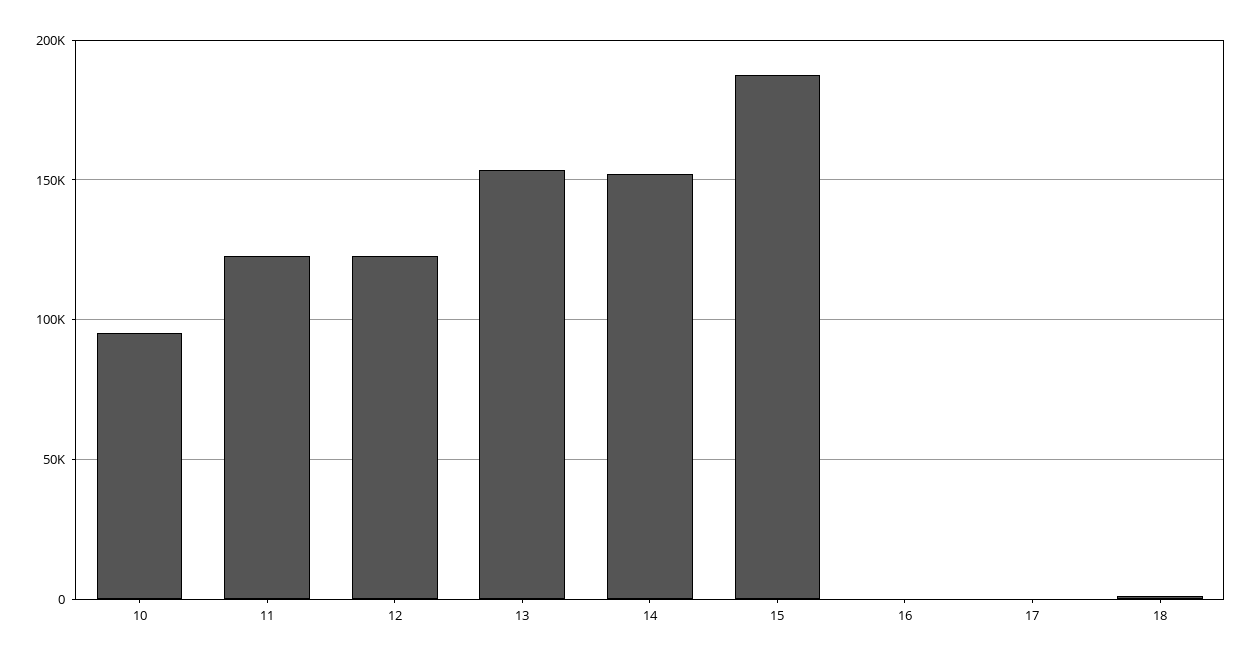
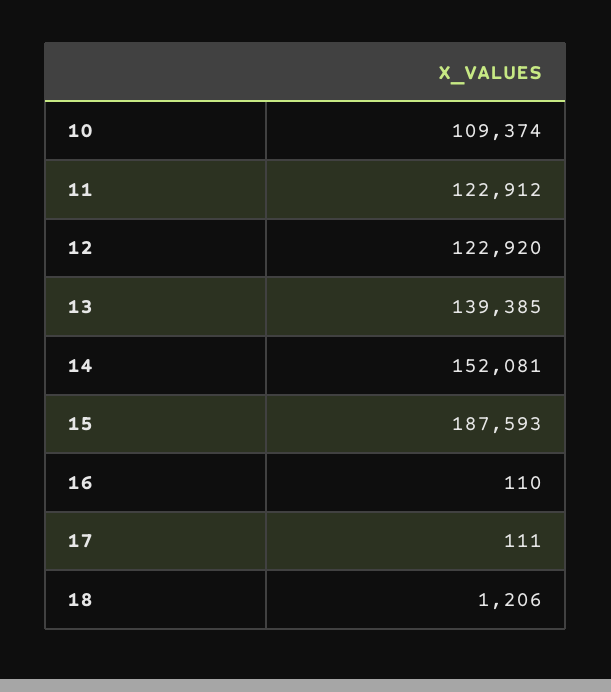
10: 95000 -> 109374
13: 155000 -> 139385

